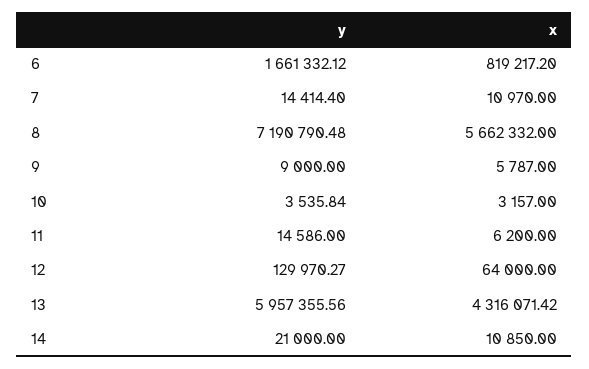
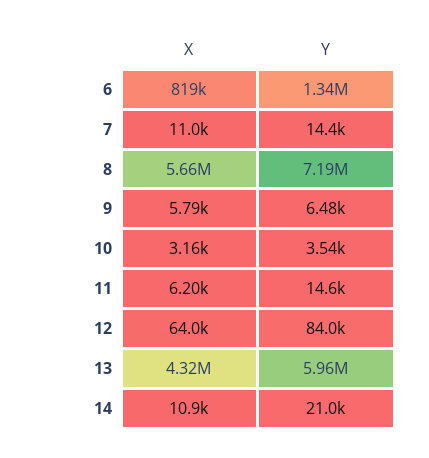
y, 6: 1661332.12 -> 1340000
y, 9: 9000 -> 6480
y, 12: 129970.27 -> 84000

